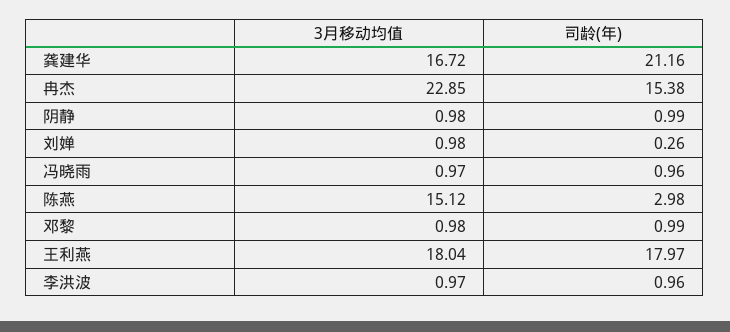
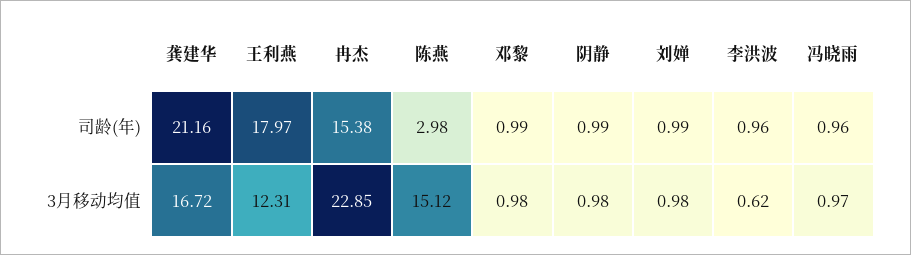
司龄(年), 刘婵: 0.26 -> 0.99
3月移动均值, 王利燕: 18.04 -> 12.31
3月移动均值, 李洪波: 0.97 -> 0.62

